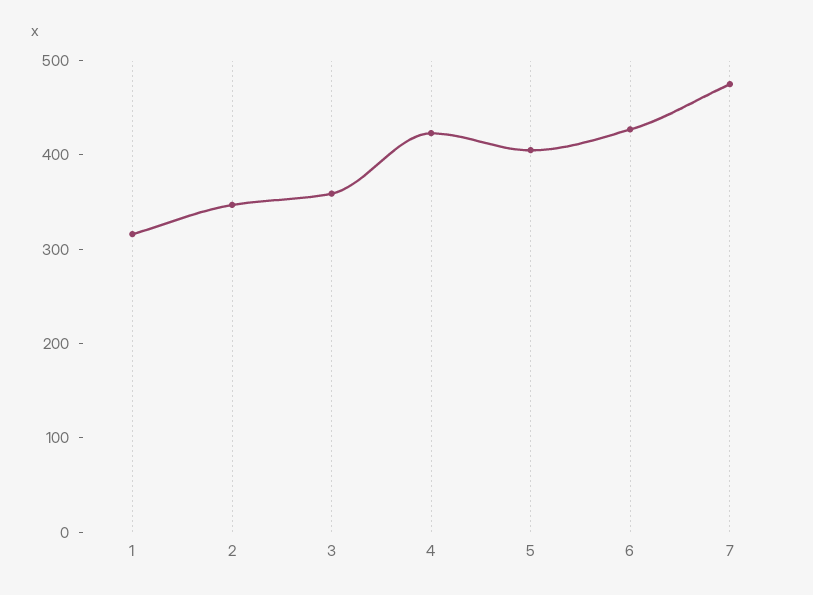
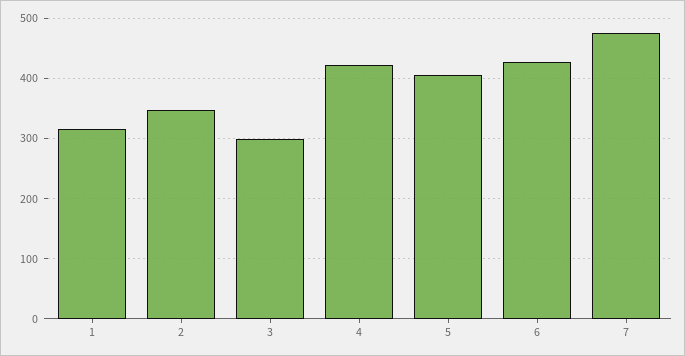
3: 360 -> 300

